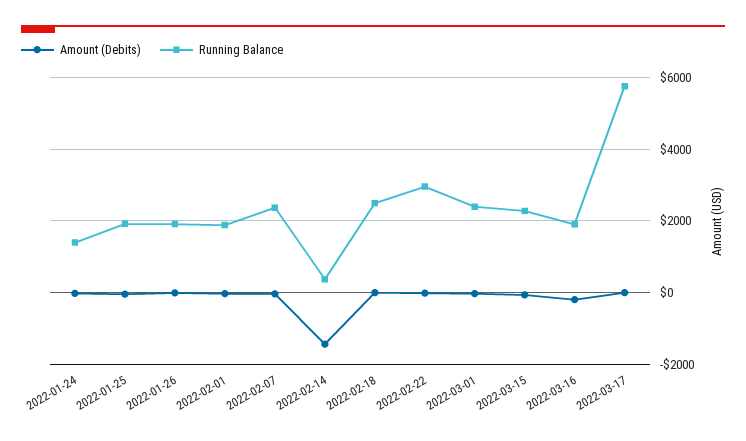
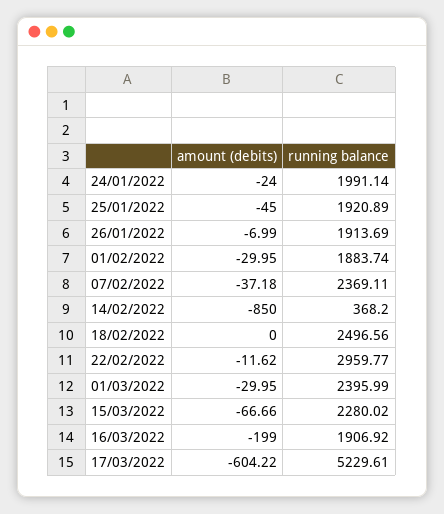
Running Balance, 2022-01-24: 1400 -> 1991.14
Amount (Debits), 2022-02-14: -1400 -> -850
Amount (Debits), 2022-03-17: 0 -> -604.22
Running Balance, 2022-03-17: 5800 -> 5229.61

